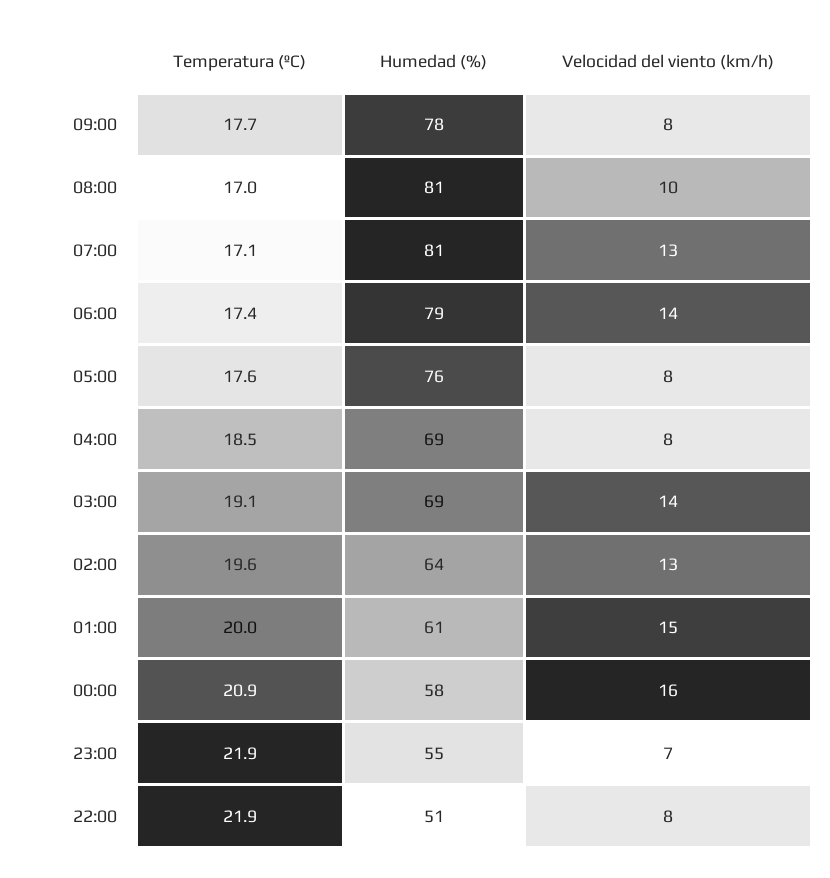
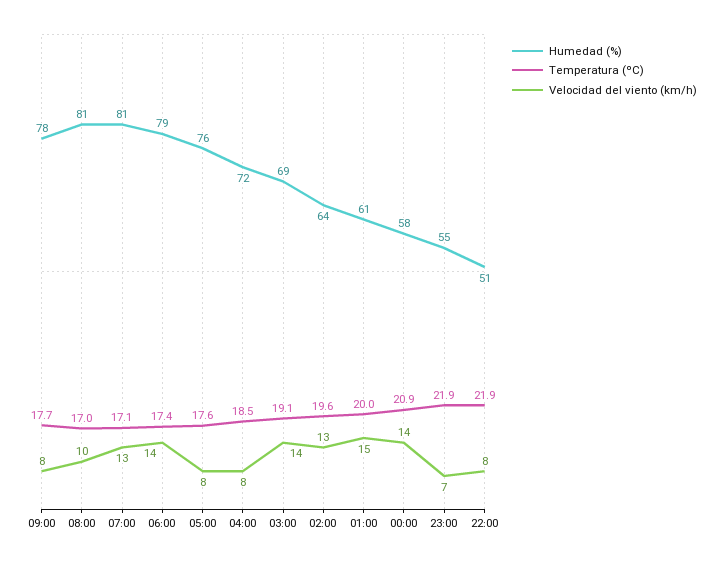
Humedad (%), 04:00: 69 -> 72
Velocidad del viento (km/h), 00:00: 16 -> 14

